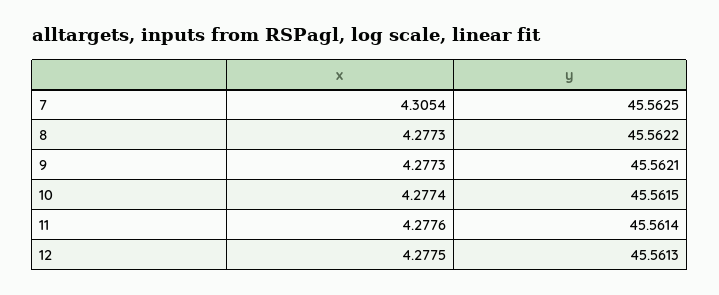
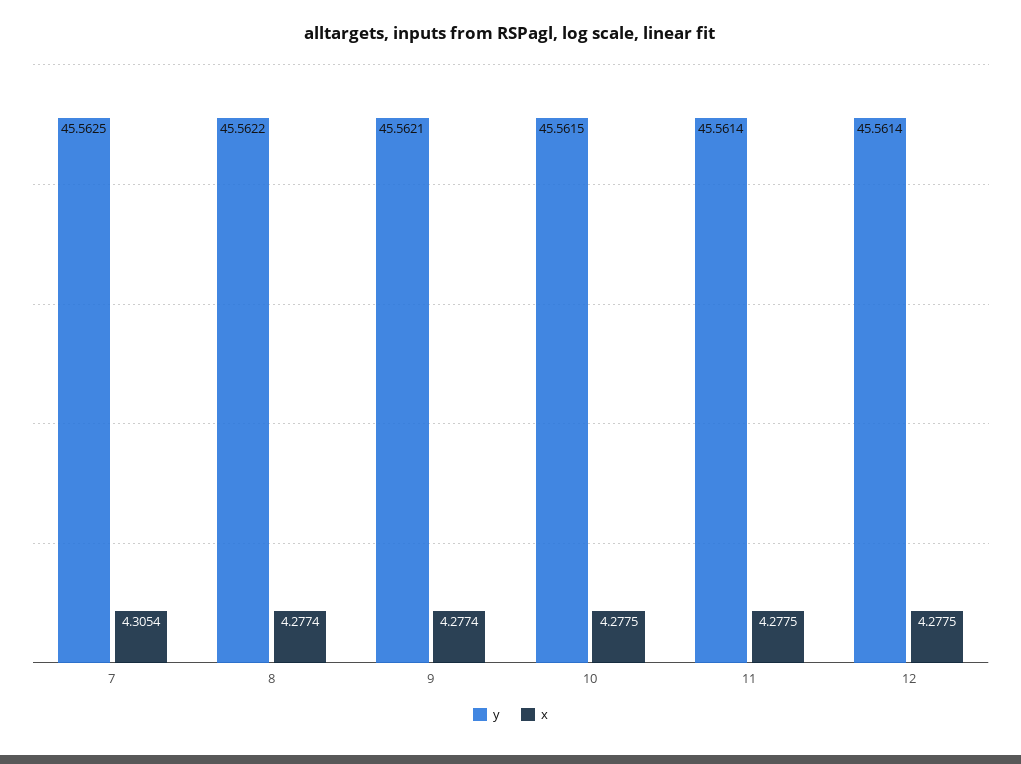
x, 8: 4.2773 -> 4.2774
x, 9: 4.2773 -> 4.2774
x, 10: 4.2774 -> 4.2775
x, 11: 4.2776 -> 4.2775
y, 12: 45.5613 -> 45.5614

